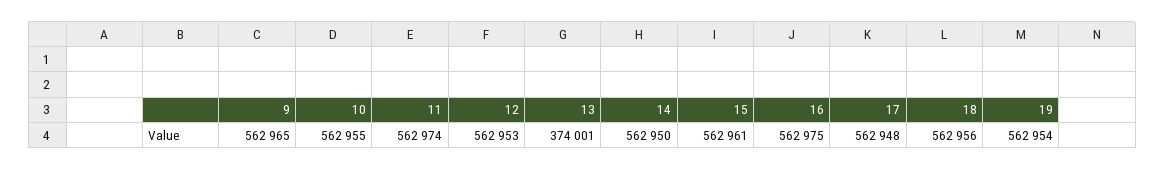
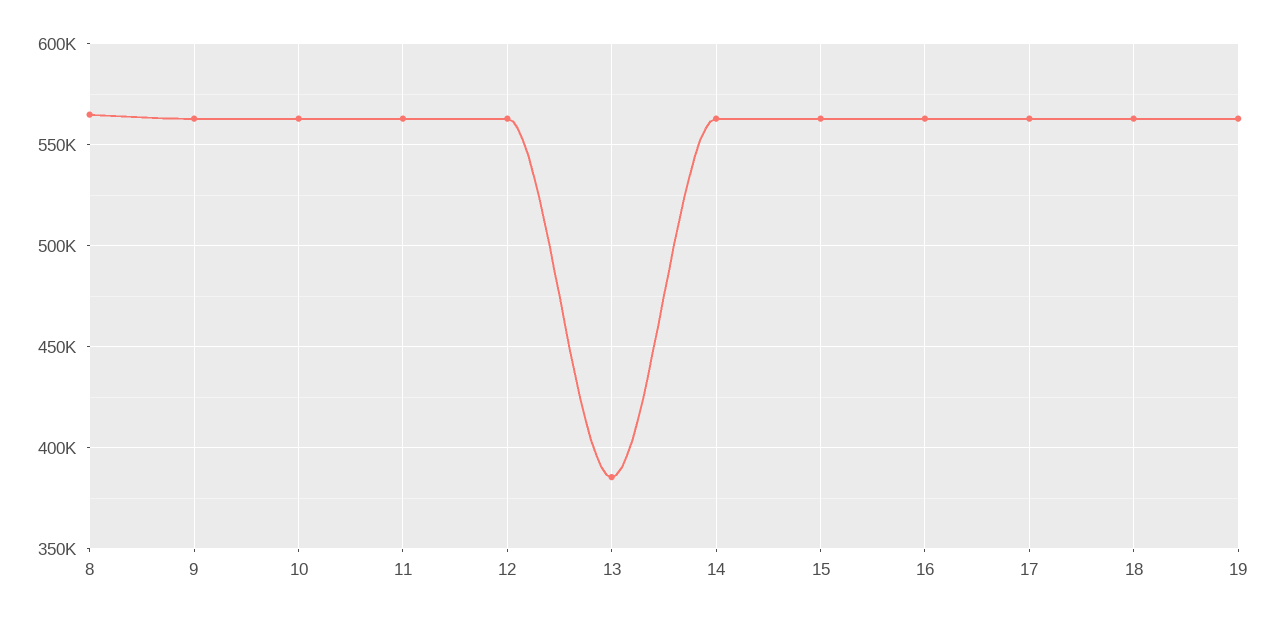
13: 374001 -> 385000
8: none -> 565000

